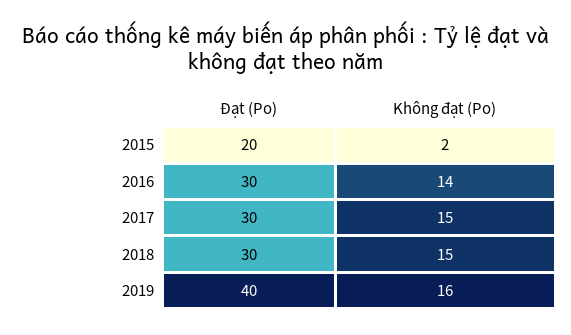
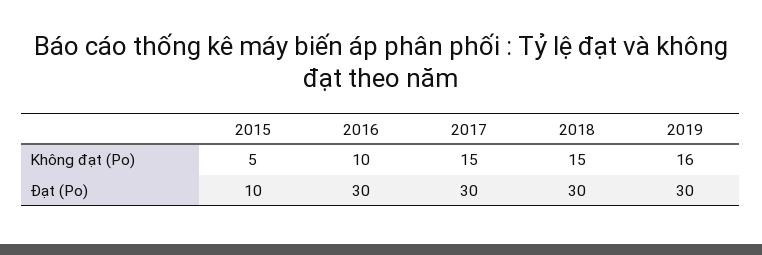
Đạt (Po), 2015: 20 -> 10
Không đạt (Po), 2015: 2 -> 5
Không đạt (Po), 2016: 14 -> 10
Đạt (Po), 2019: 40 -> 30

